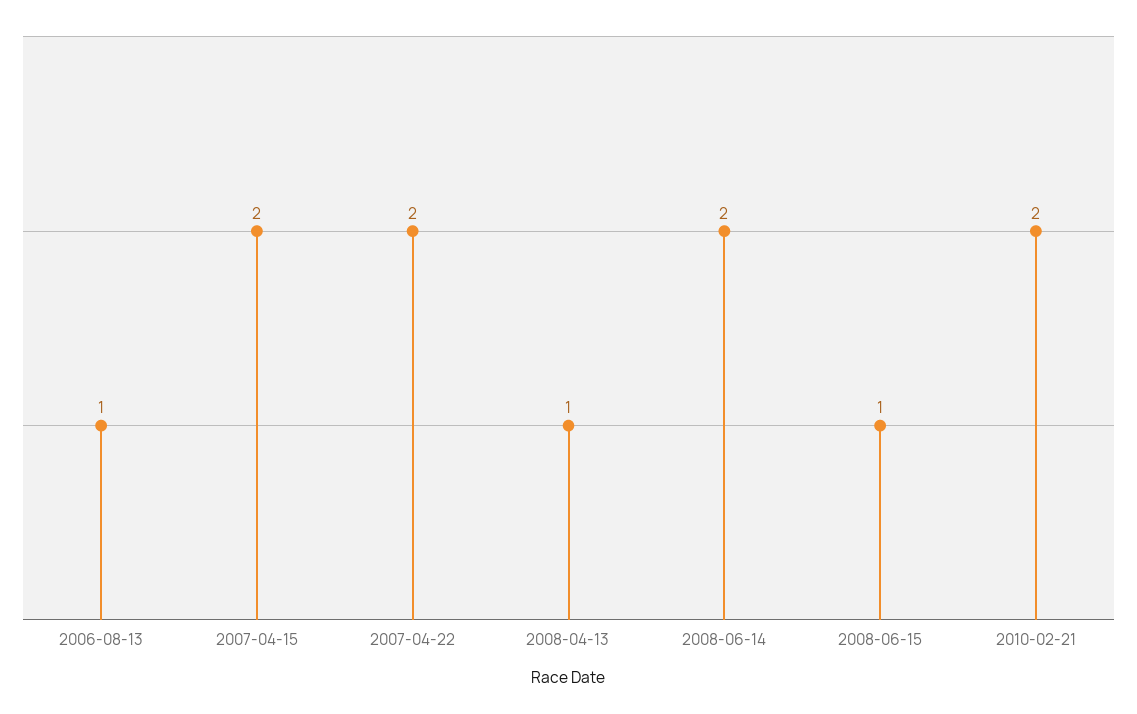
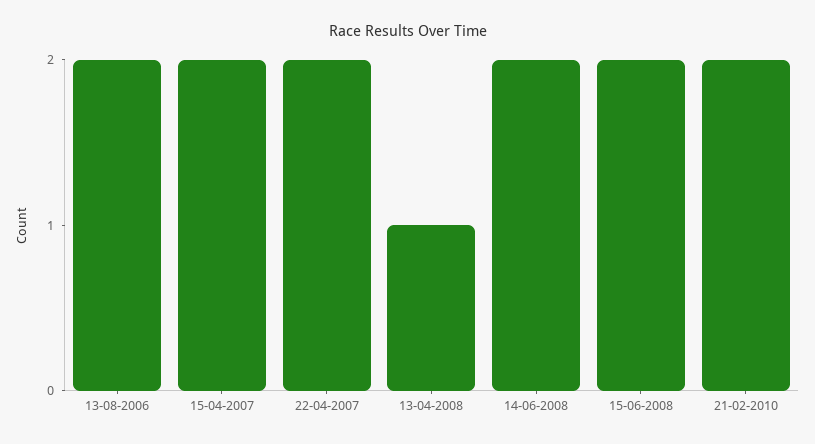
2006-08-13: 1 -> 2
2008-06-15: 1 -> 2

